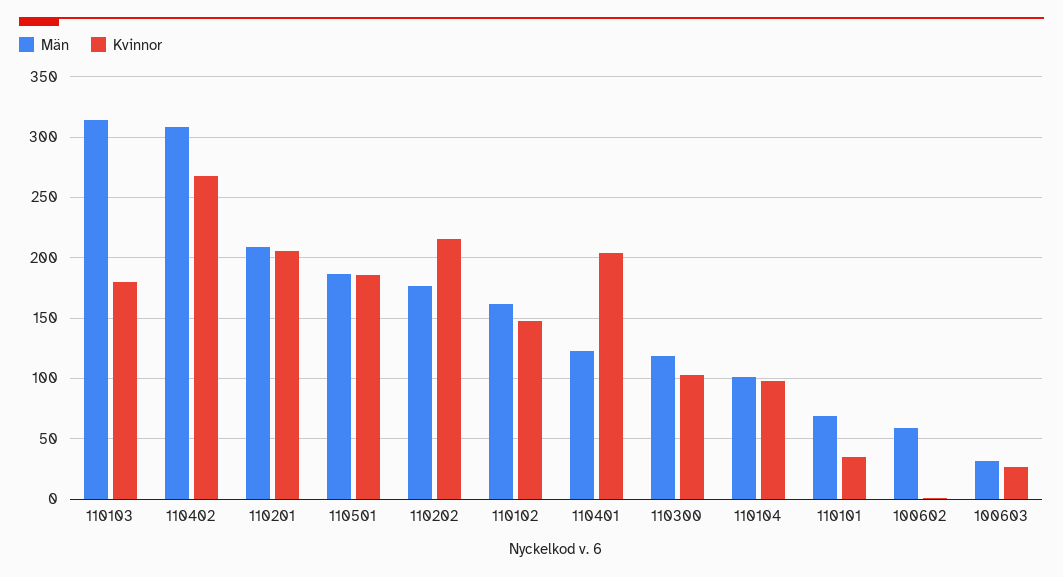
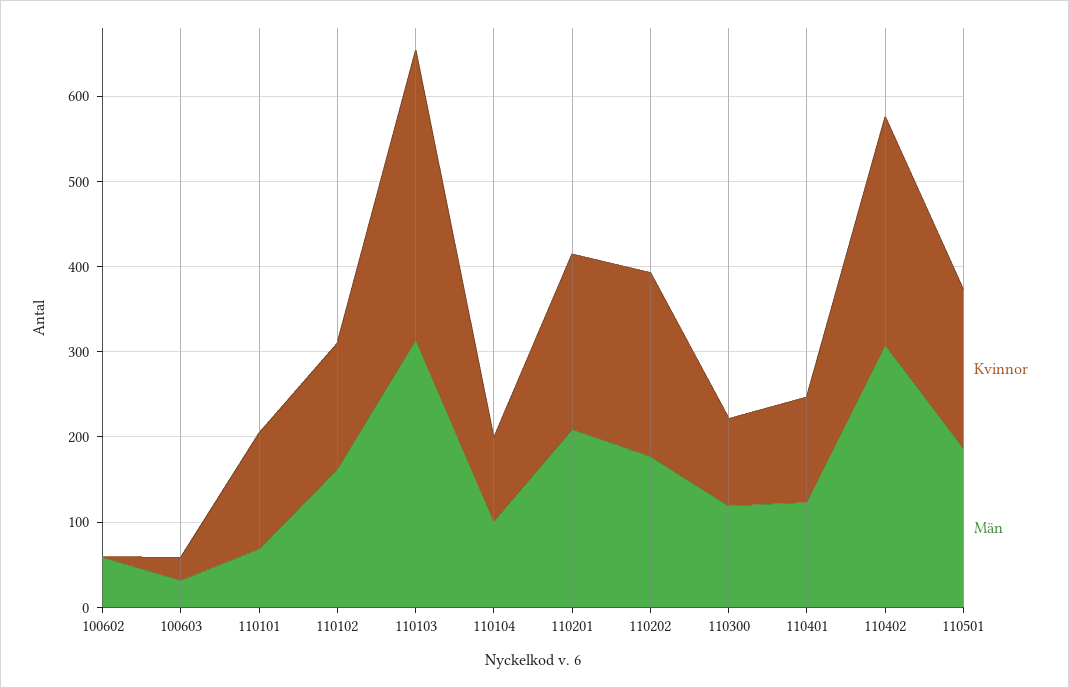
Kvinnor, 110103: 180 -> 340
Kvinnor, 110401: 205 -> 120
Kvinnor, 110101: 35 -> 140

